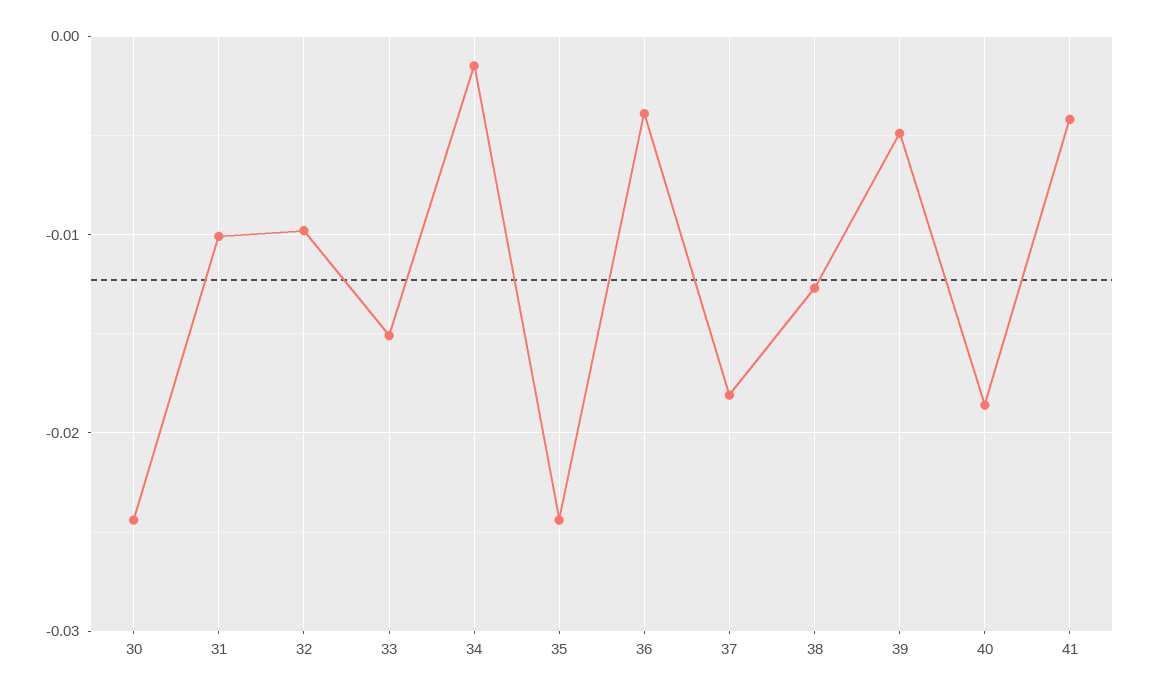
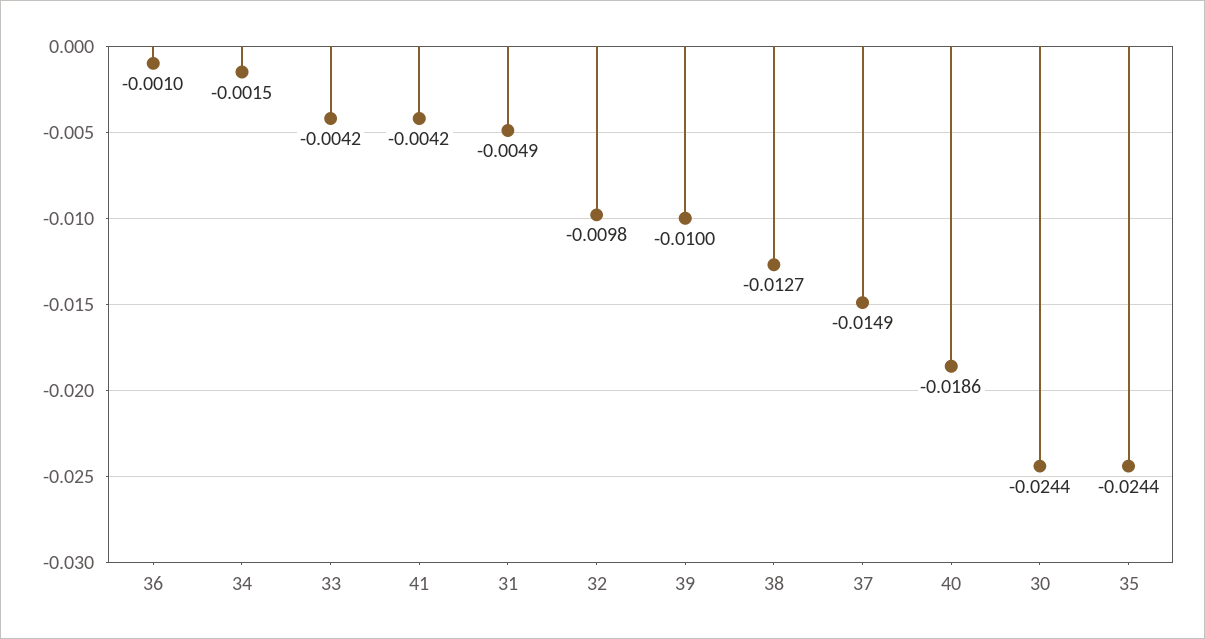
31: -0.01 -> -0.0049
33: -0.015 -> -0.0042
36: -0.004 -> -0.001
37: -0.018 -> -0.0149
39: -0.005 -> -0.01

